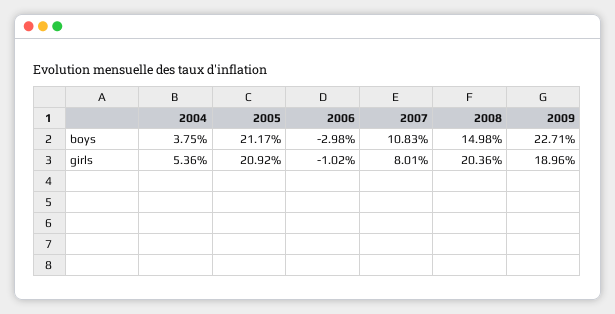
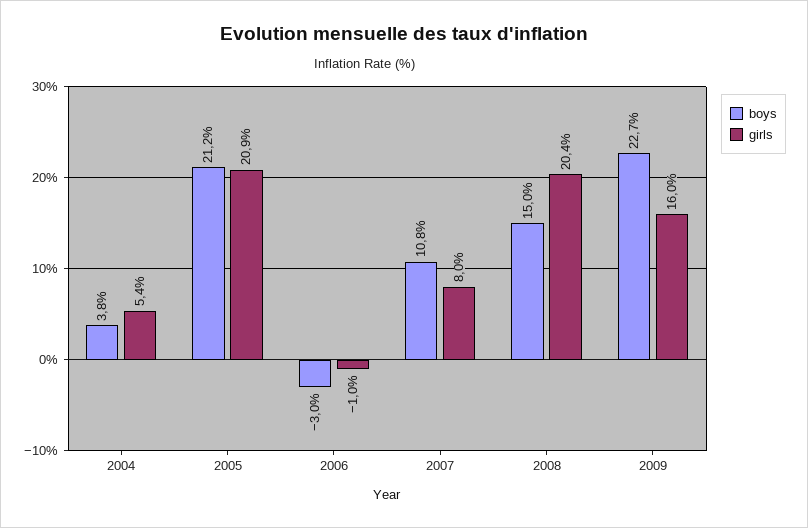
girls, 2009: 18.96 -> 16

